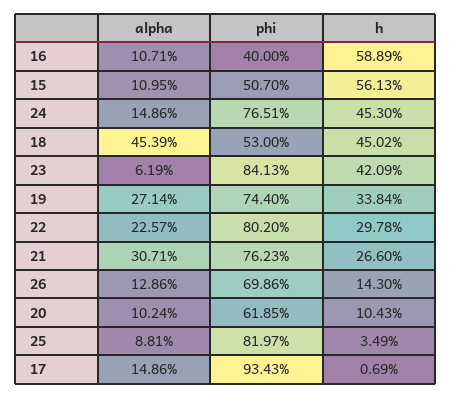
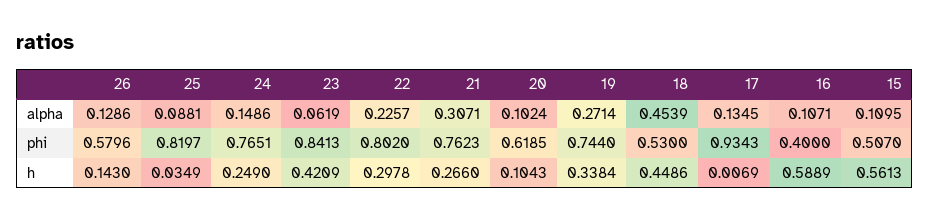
h, 24: 0.453 -> 0.249
h, 18: 0.4502 -> 0.4486
phi, 26: 0.6986 -> 0.5796
alpha, 17: 0.1486 -> 0.1345

